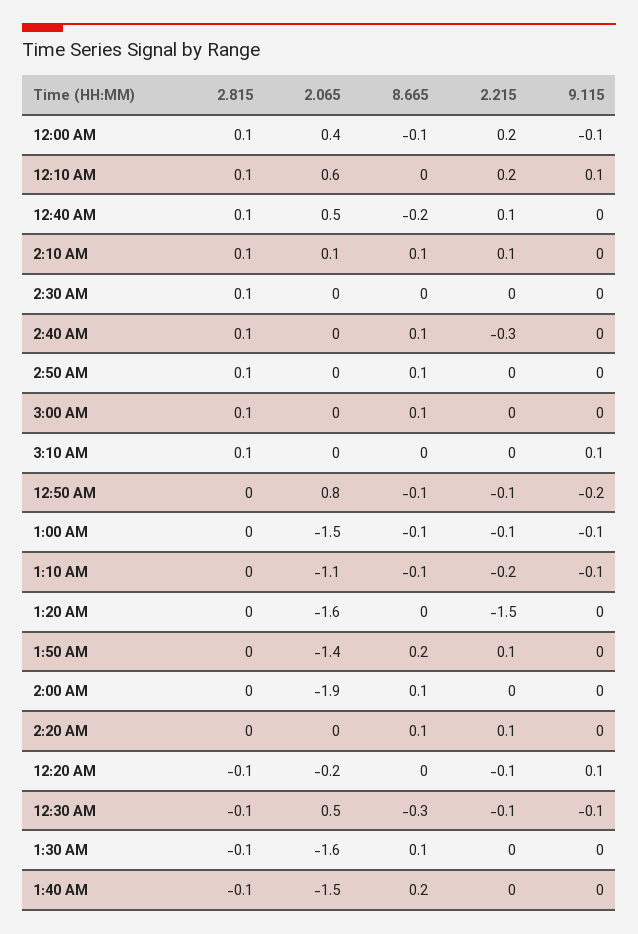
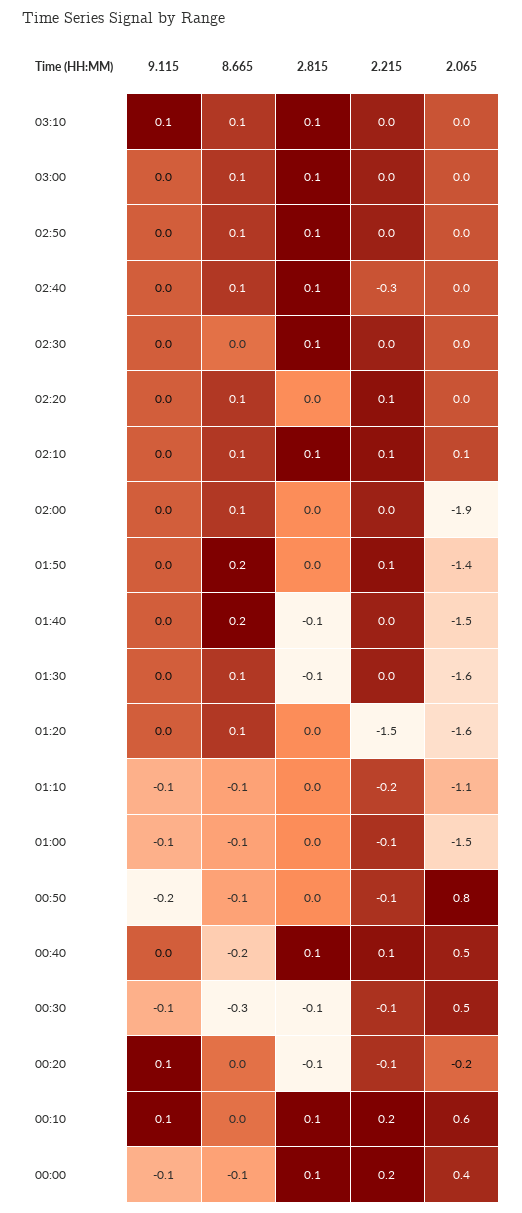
8.665, 3:10 AM: 0 -> 0.1
8.665, 1:20 AM: 0 -> 0.1

